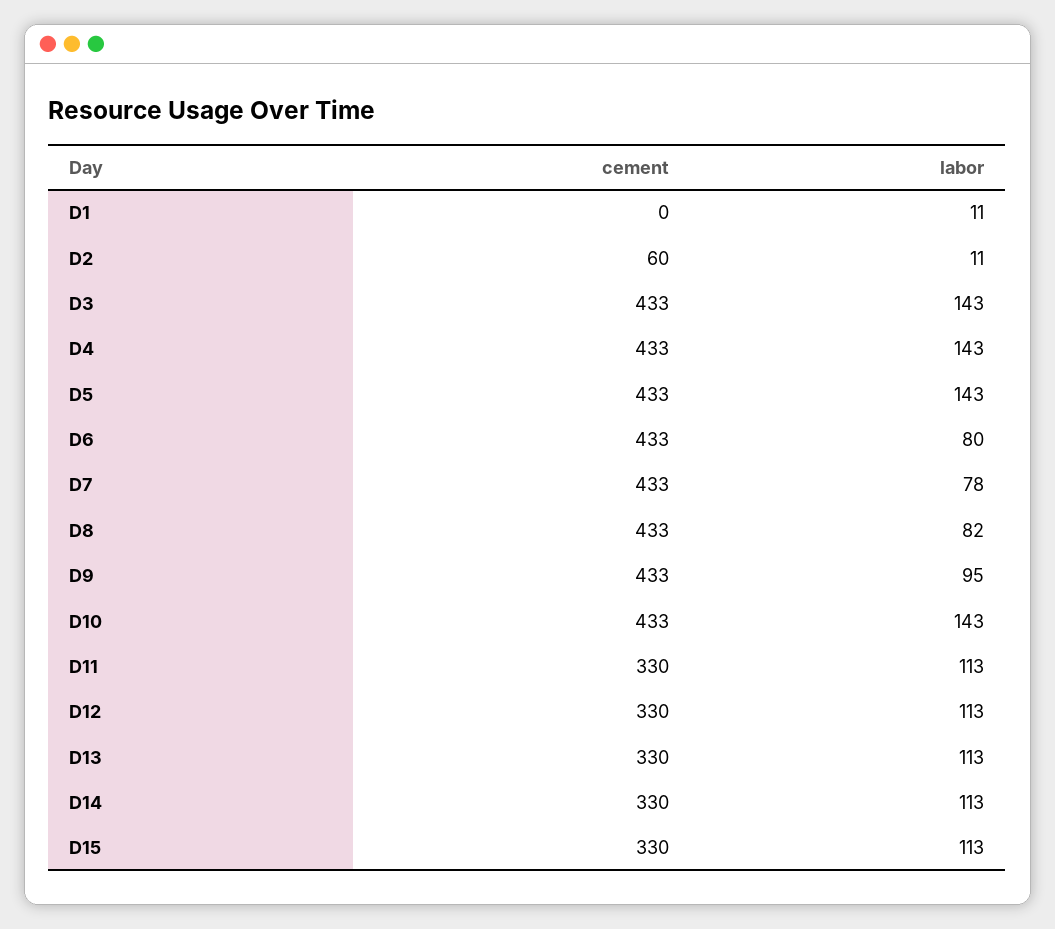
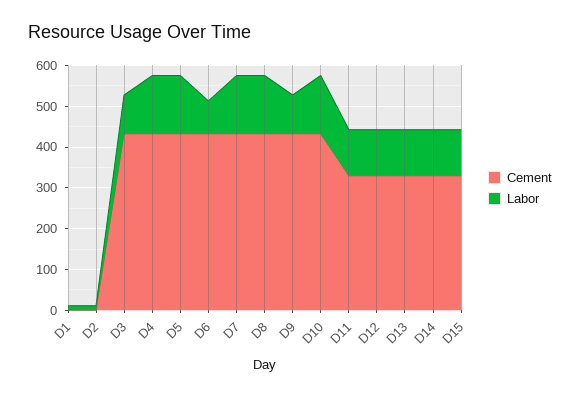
cement, D2: 60 -> 0
labor, D3: 143 -> 100
labor, D7: 78 -> 140
labor, D8: 82 -> 140

